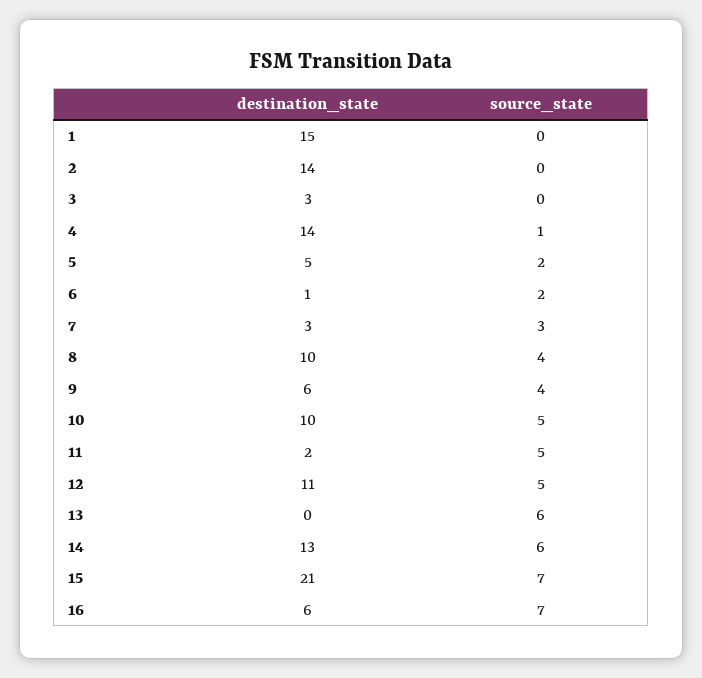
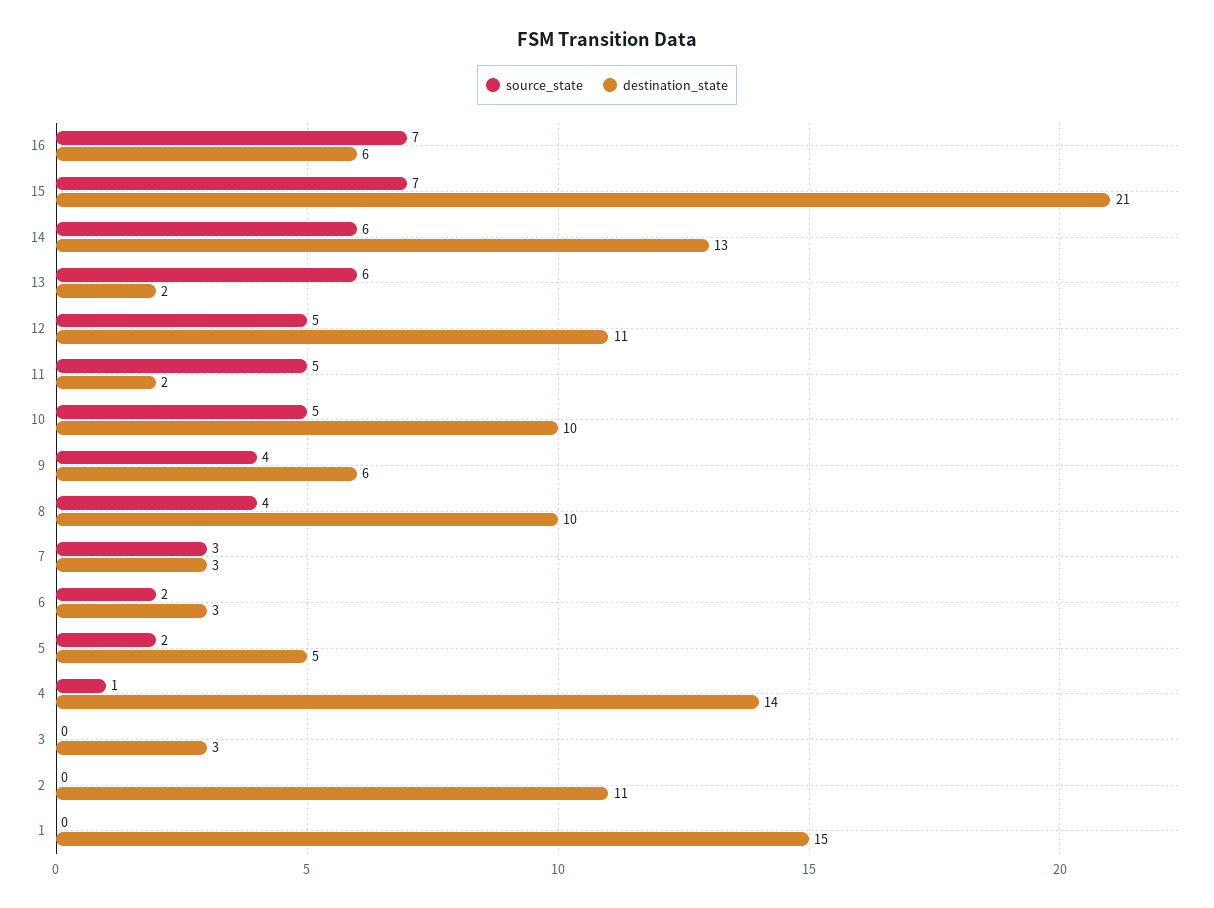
destination_state, 2: 14 -> 11
destination_state, 6: 1 -> 3
destination_state, 13: 0 -> 2

